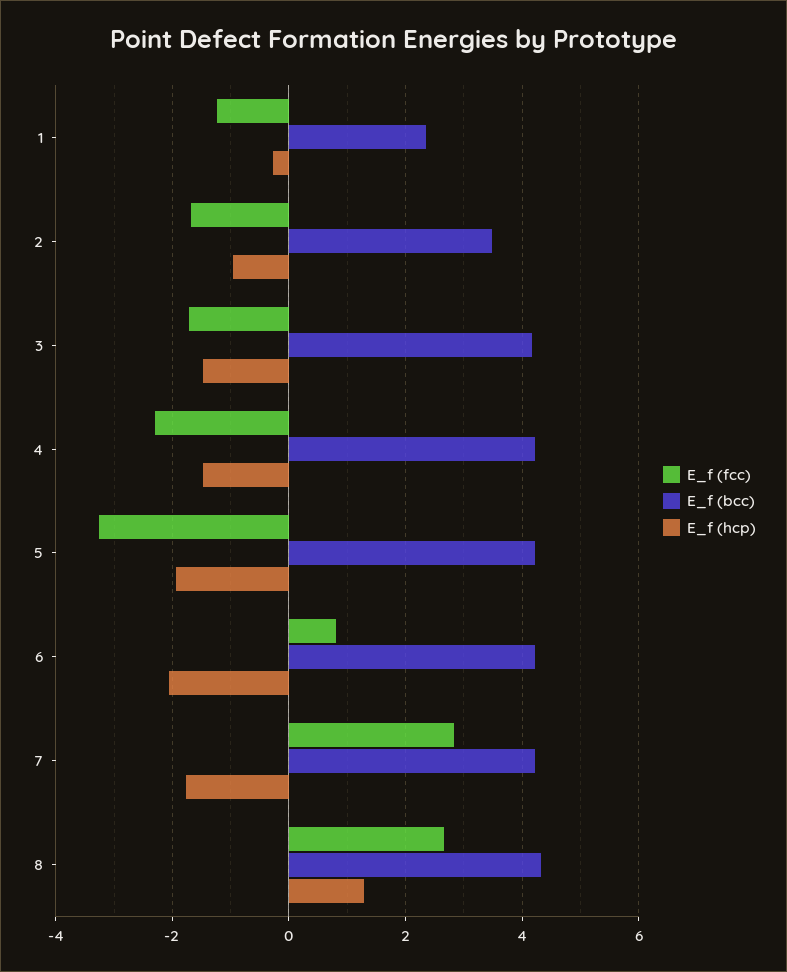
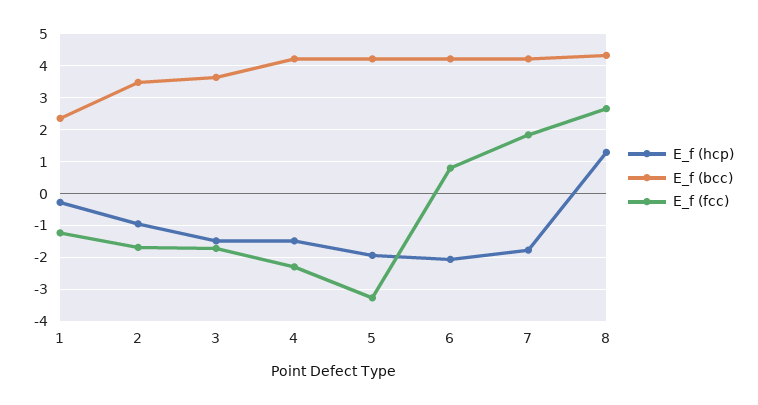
E_f (bcc), 3: 4.2 -> 3.6
E_f (fcc), 7: 2.8 -> 1.8

